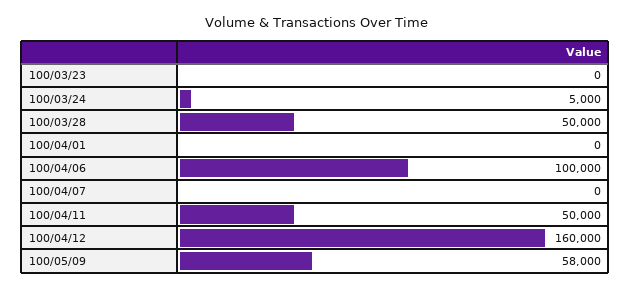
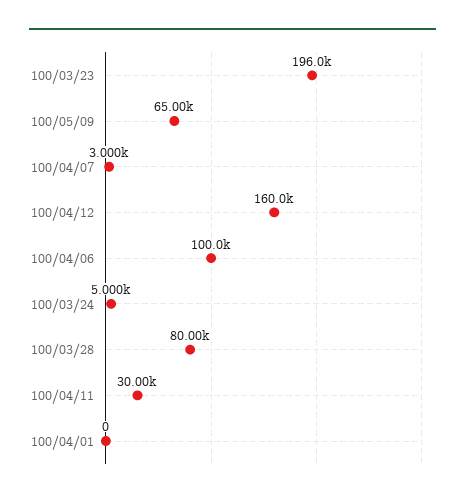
100/03/23: 0 -> 196000
100/03/28: 50000 -> 80000
100/04/07: 0 -> 3000
100/04/11: 50000 -> 30000
100/05/09: 58000 -> 65000

